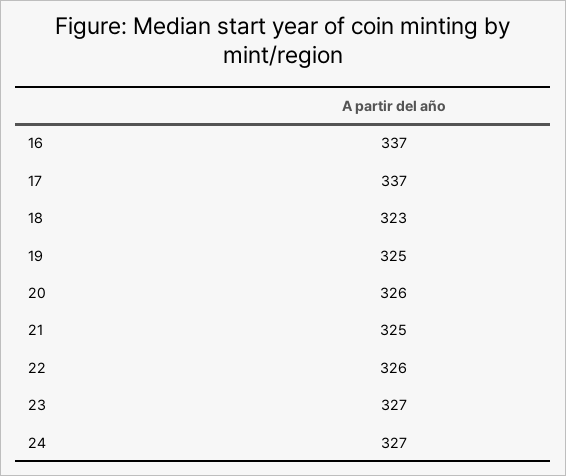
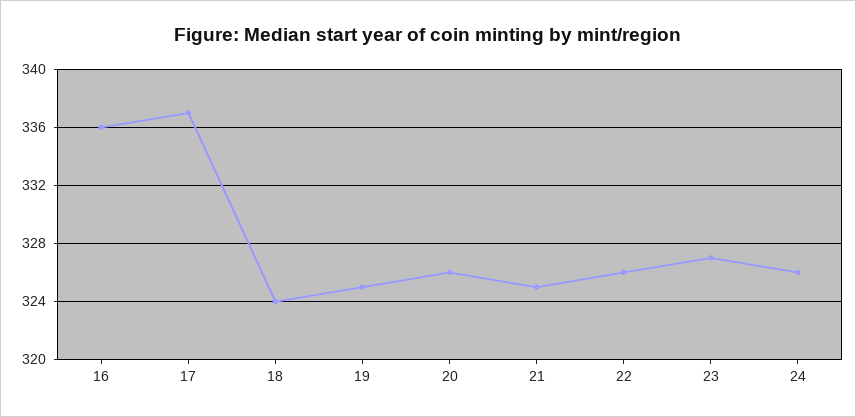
16: 337 -> 336
18: 323 -> 324
24: 327 -> 326

